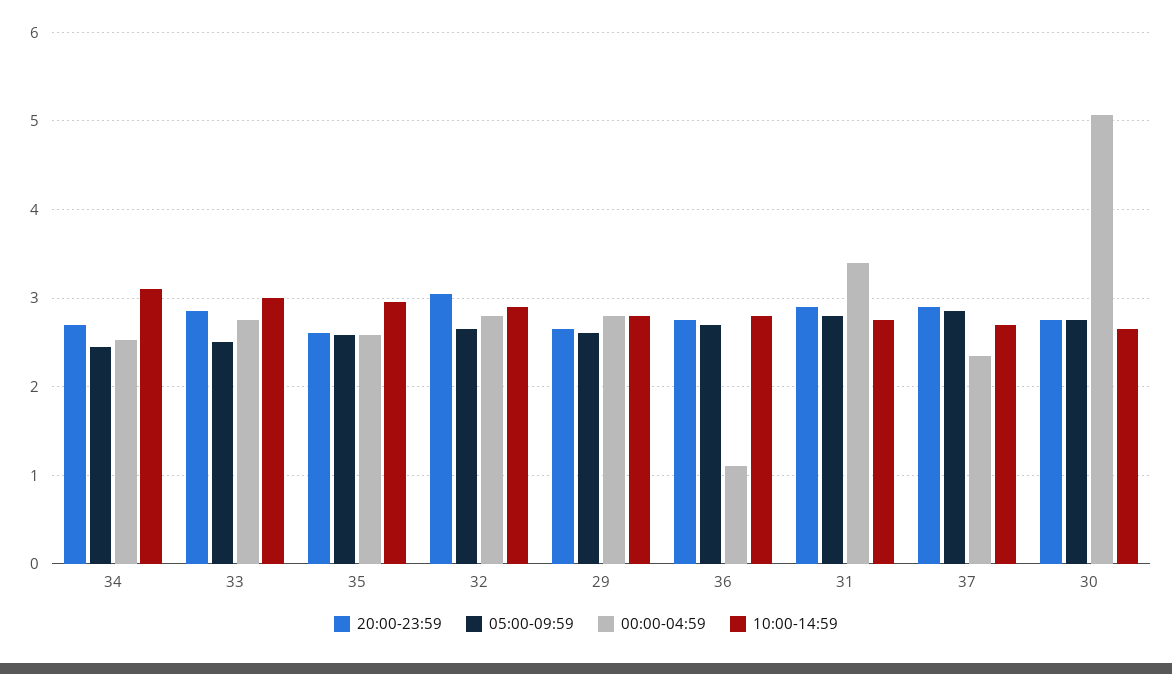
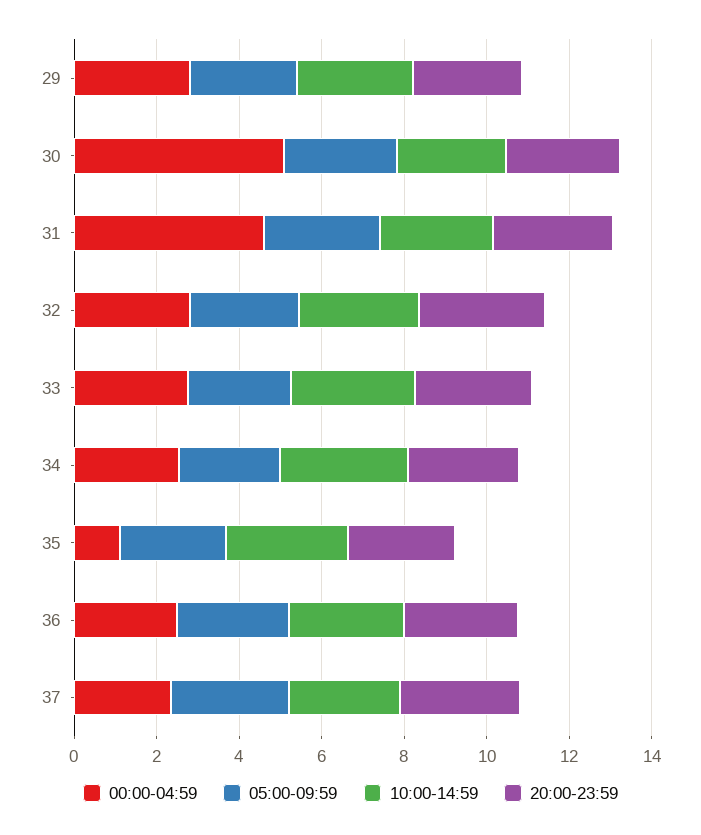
00:00-04:59, 35: 2.6 -> 1
00:00-04:59, 36: 1.1 -> 2.5
00:00-04:59, 31: 3.4 -> 4.5

